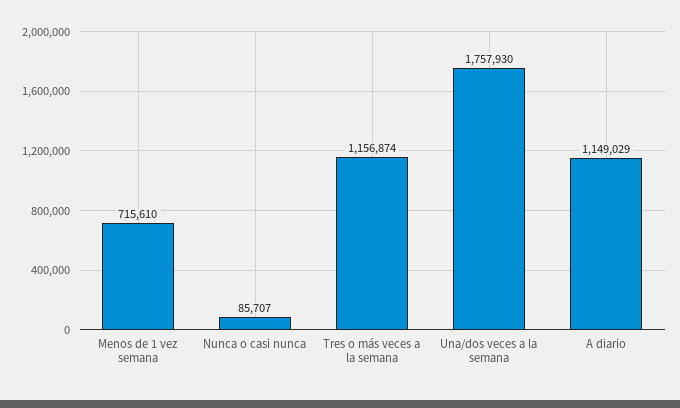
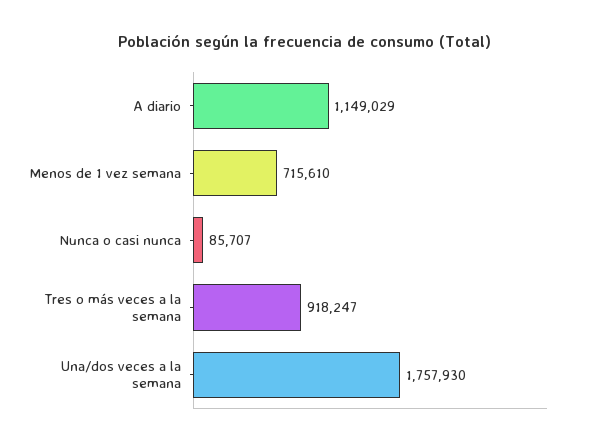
Tres o más veces a la semana: 1156874 -> 918247

